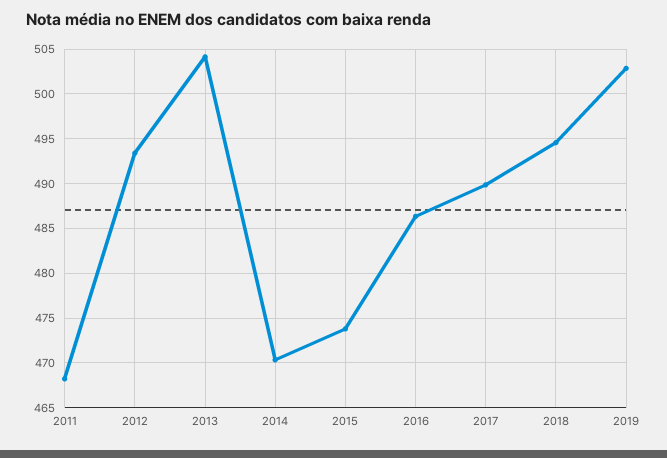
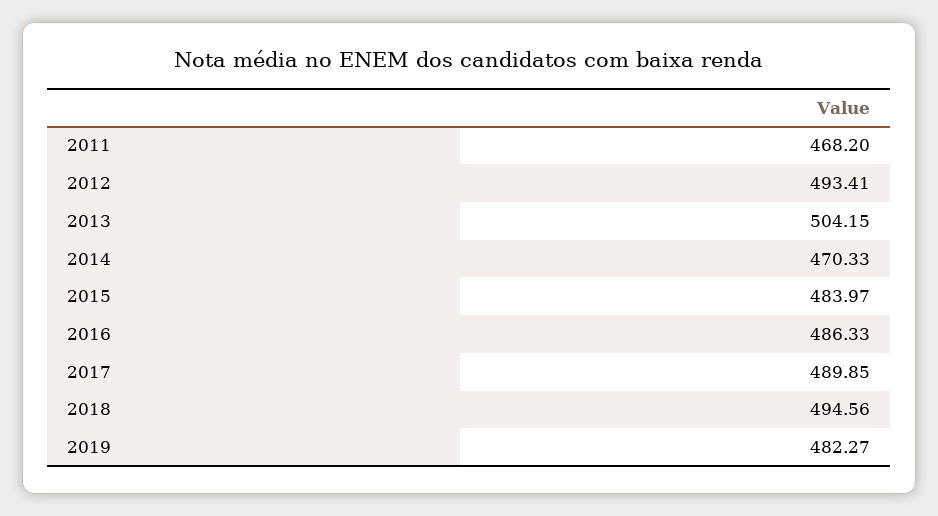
2015: 474 -> 483.97
2019: 503 -> 482.27

